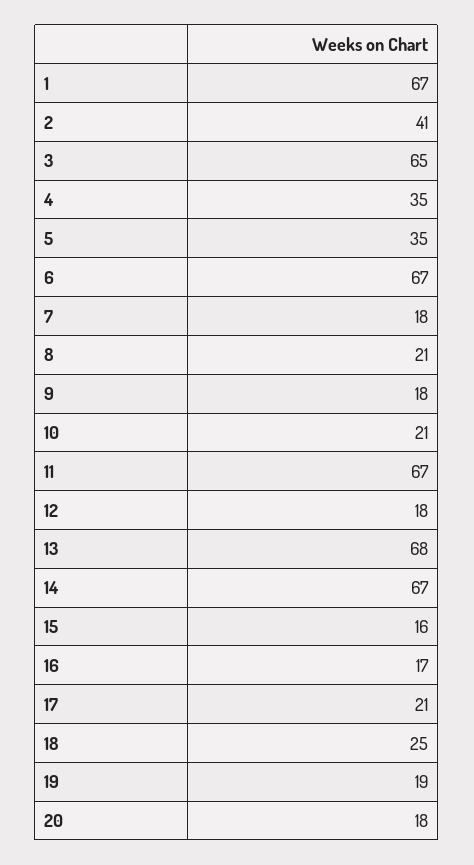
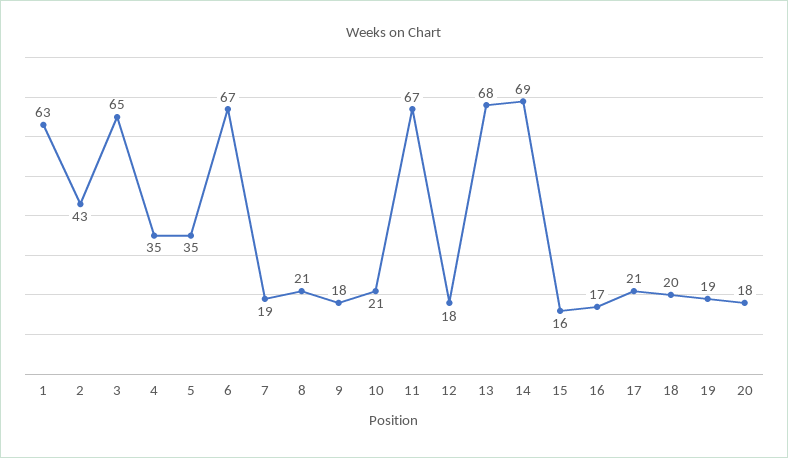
1: 67 -> 63
2: 41 -> 43
7: 18 -> 19
14: 67 -> 69
18: 25 -> 20

